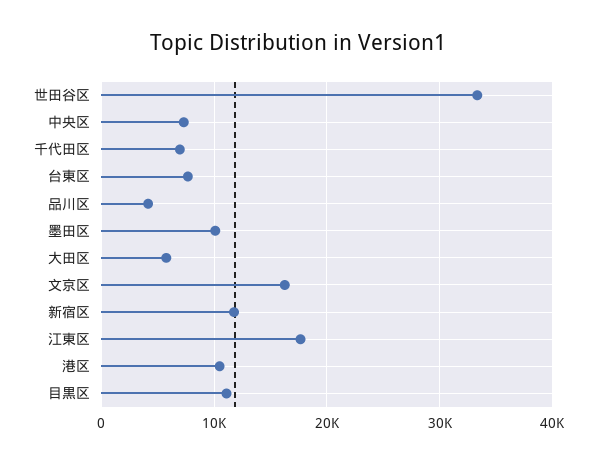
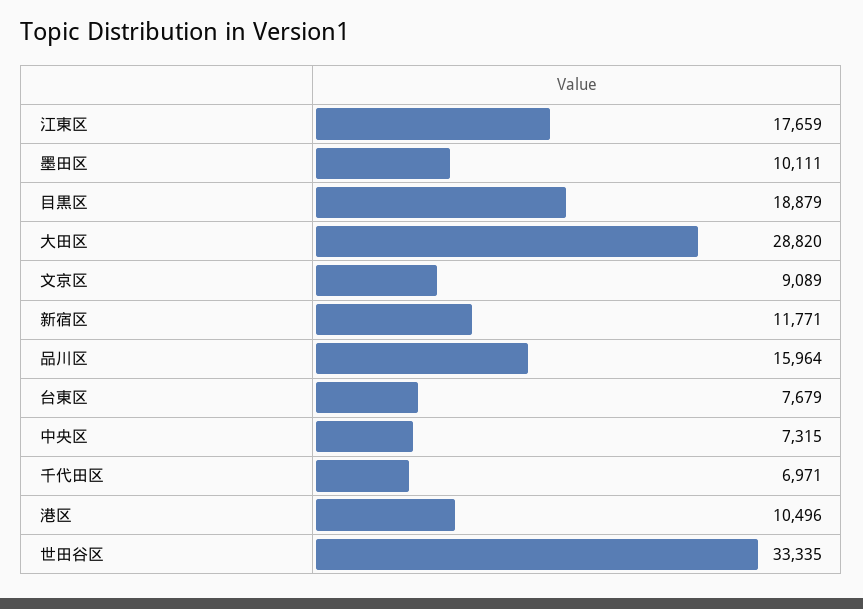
品川区: 4000 -> 15964
大田区: 6000 -> 28820
文京区: 16000 -> 9089
目黒区: 11000 -> 18879

